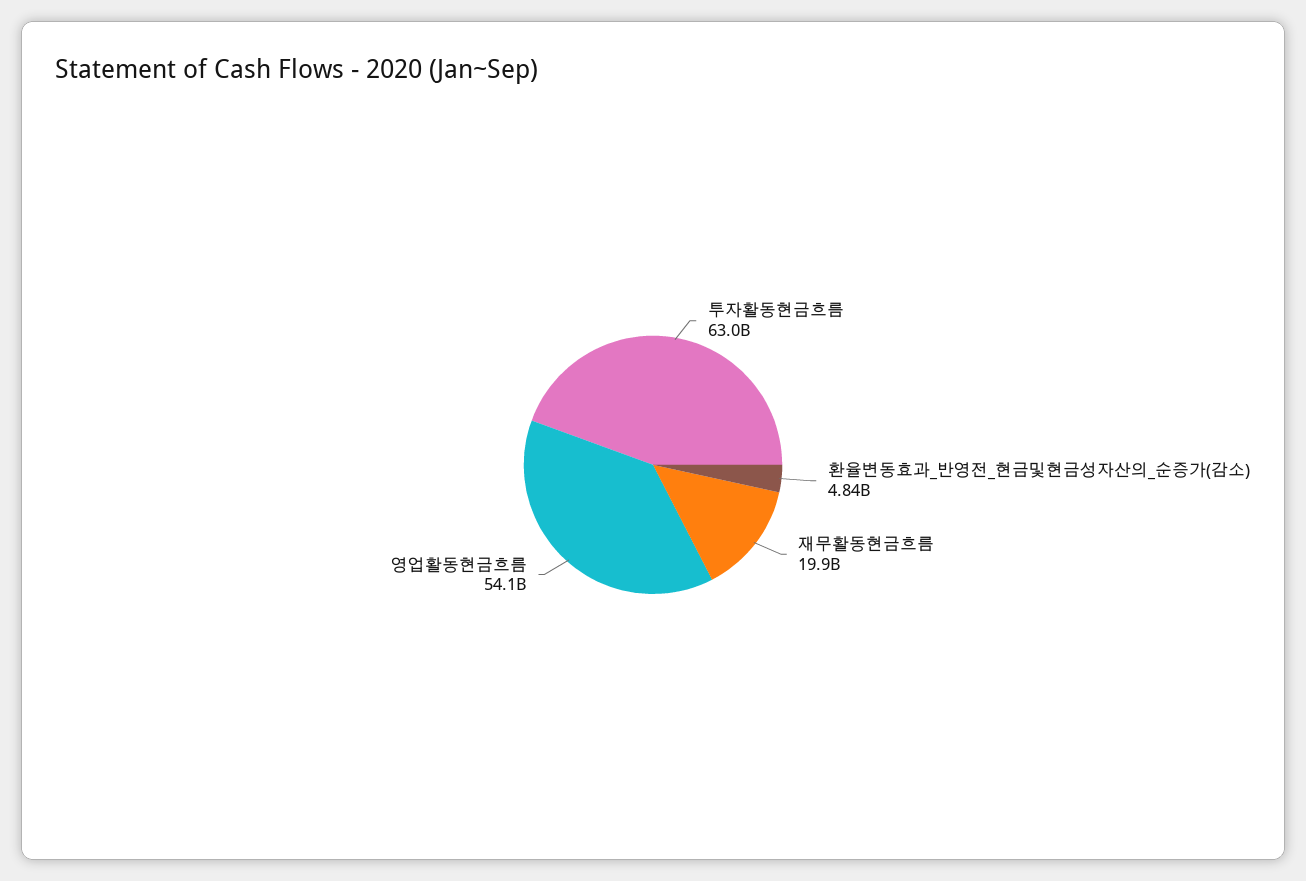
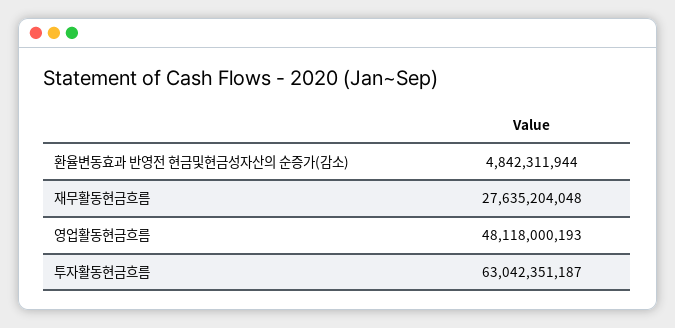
재무활동현금흐름: 19900000000 -> 27635204048
영업활동현금흐름: 54100000000 -> 48118000193

